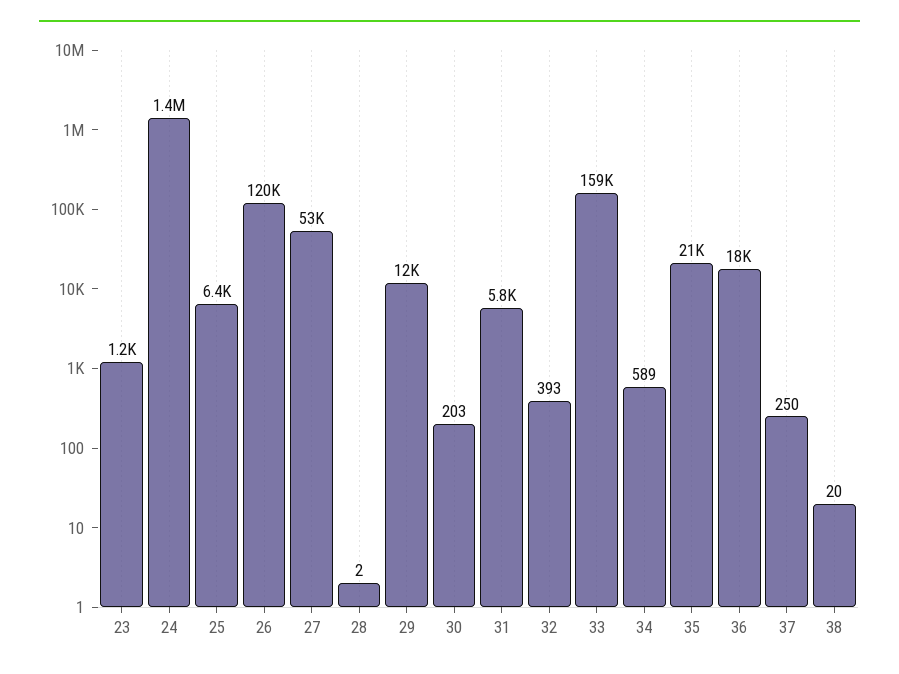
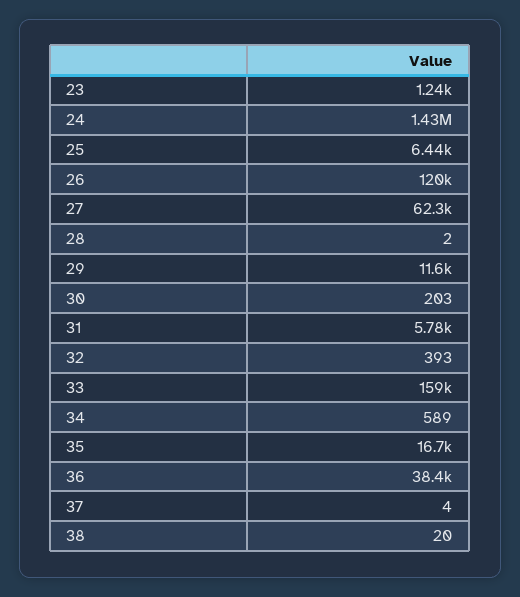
27: 53000 -> 62300
35: 21000 -> 16700
36: 18000 -> 38400
37: 250 -> 4

